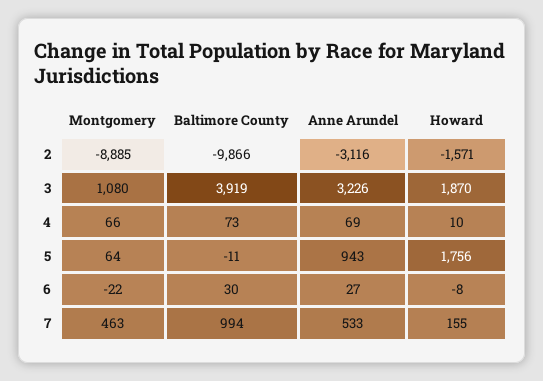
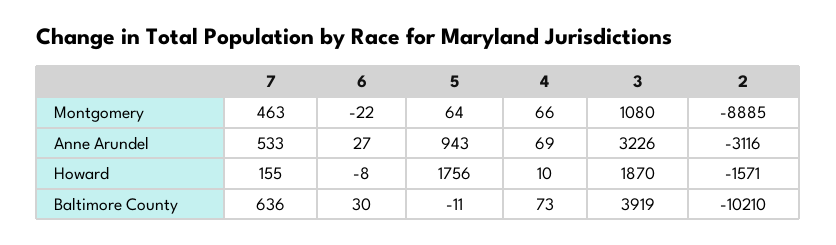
Baltimore County, 2: -9866 -> -10210
Baltimore County, 7: 994 -> 636

